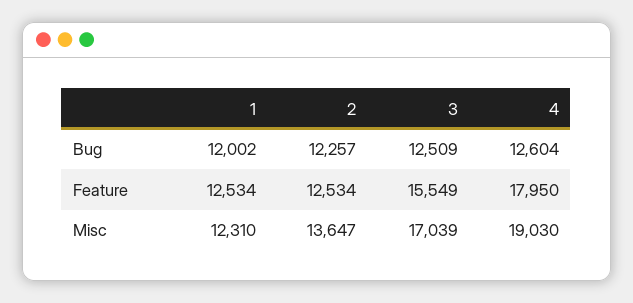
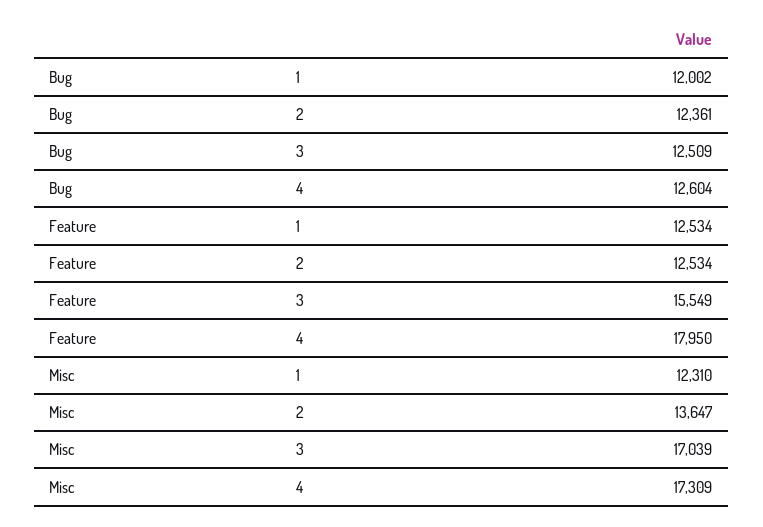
2, Bug: 12257 -> 12361
4, Misc: 19030 -> 17309

